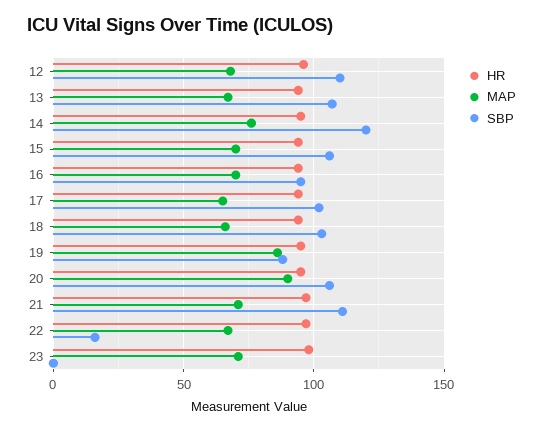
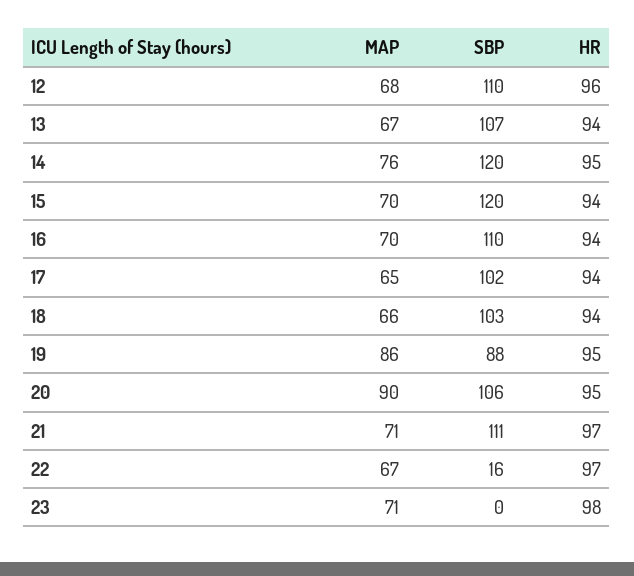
SBP, 15: 105 -> 120
SBP, 16: 95 -> 110

